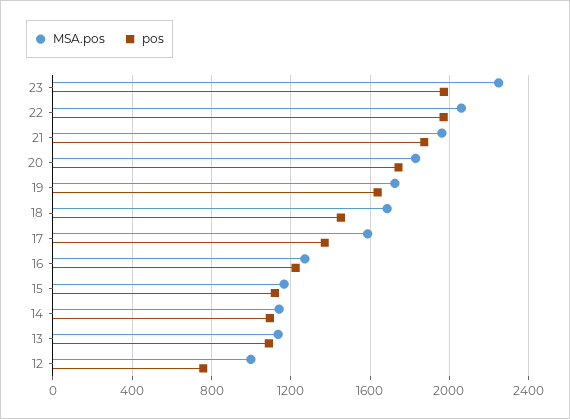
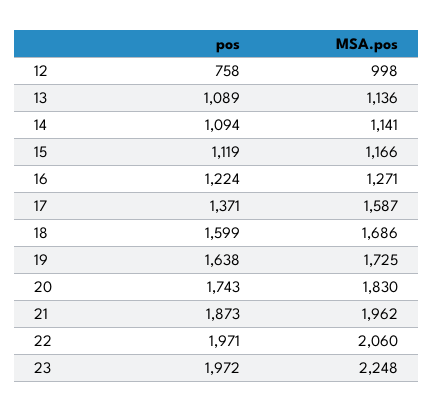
pos, 18: 1450 -> 1599

